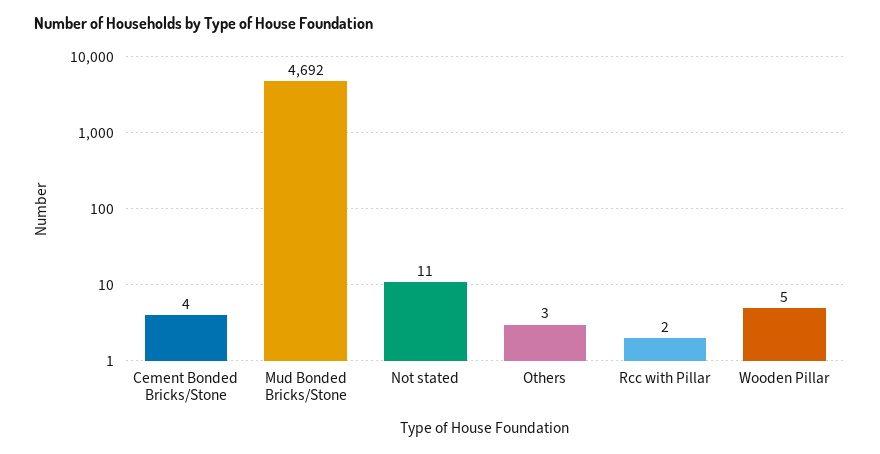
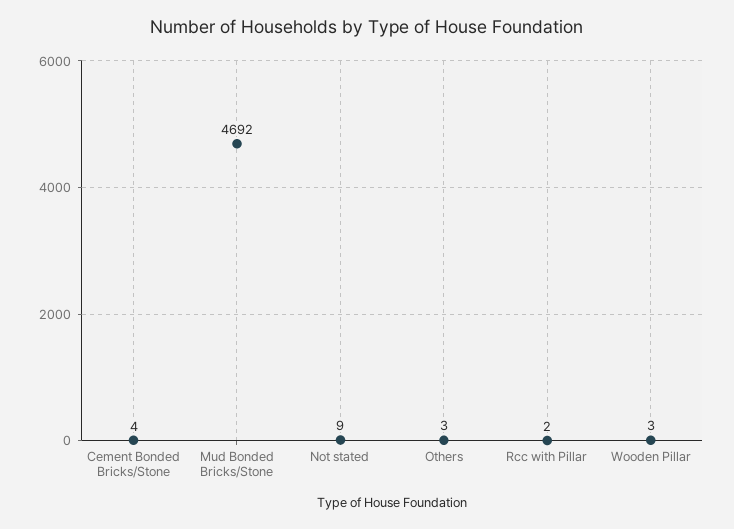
Not stated: 11 -> 9
Wooden Pillar: 5 -> 3

